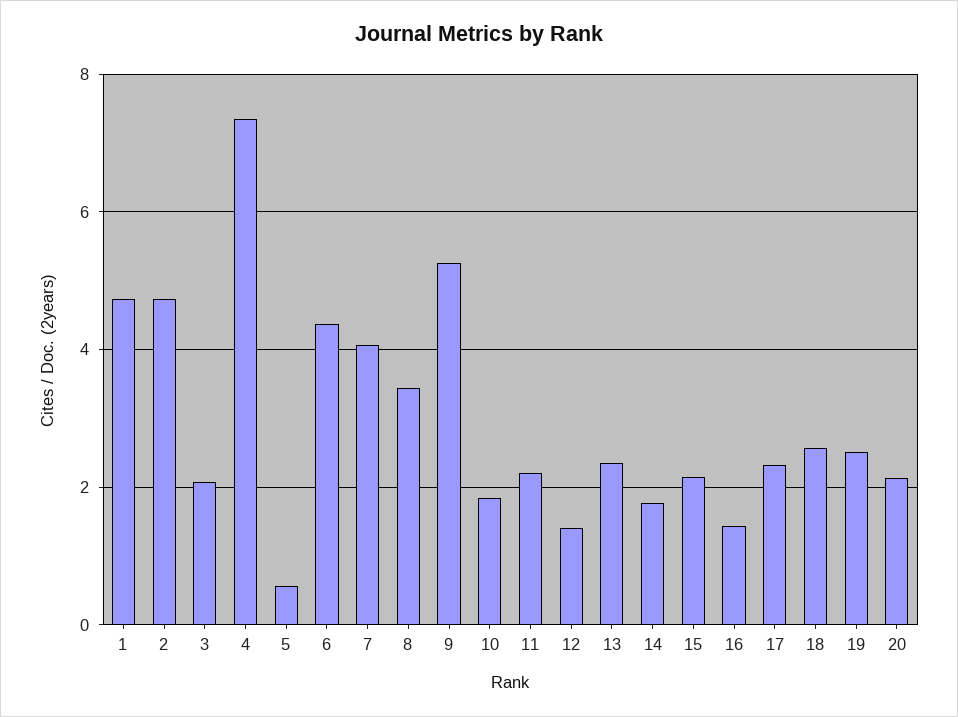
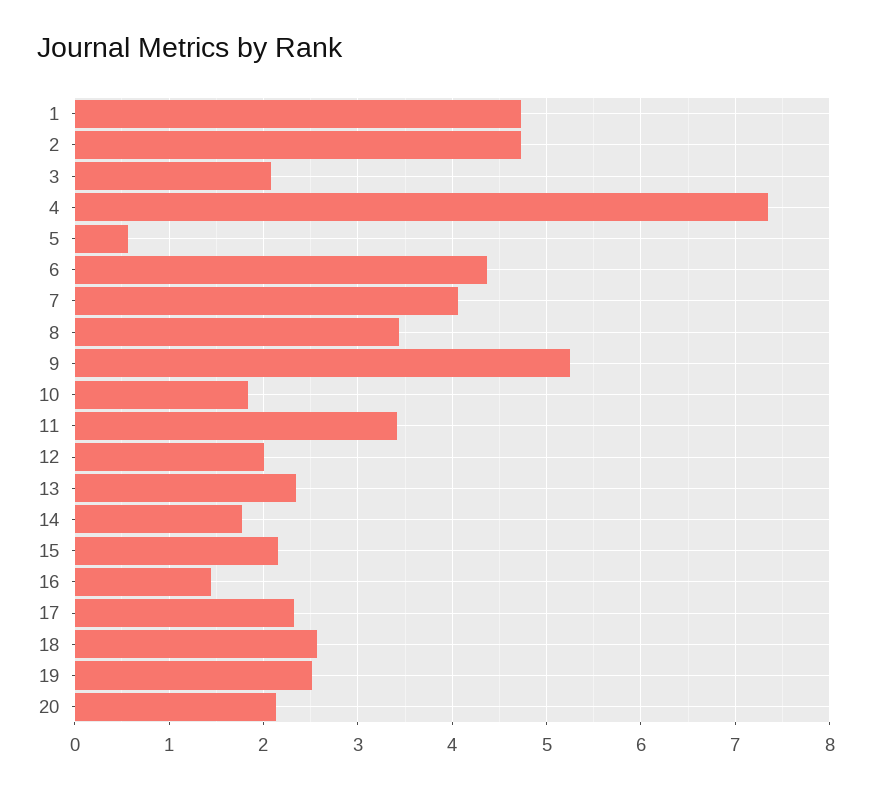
11: 2.2 -> 3.4
12: 1.4 -> 2

